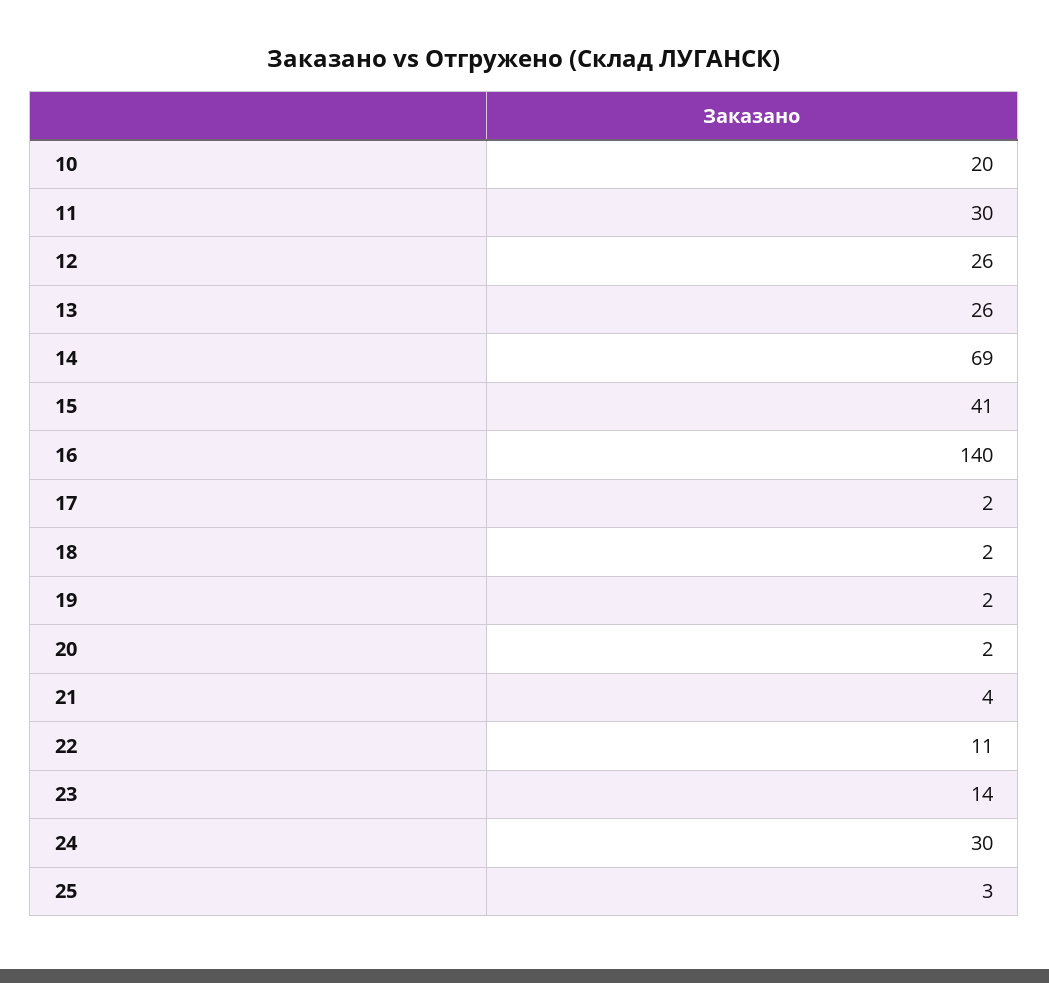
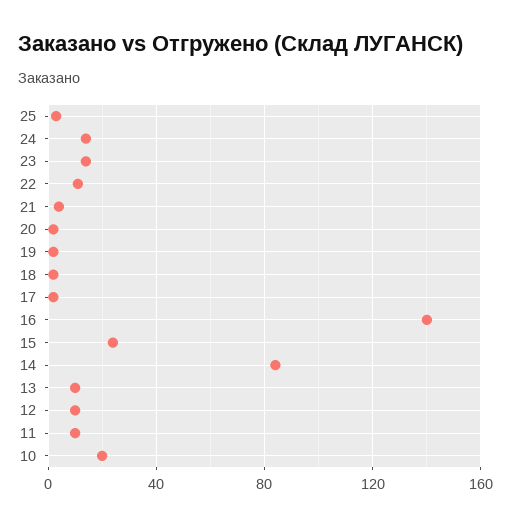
11: 30 -> 10
12: 26 -> 10
13: 26 -> 10
14: 69 -> 85
15: 41 -> 25
24: 30 -> 15

